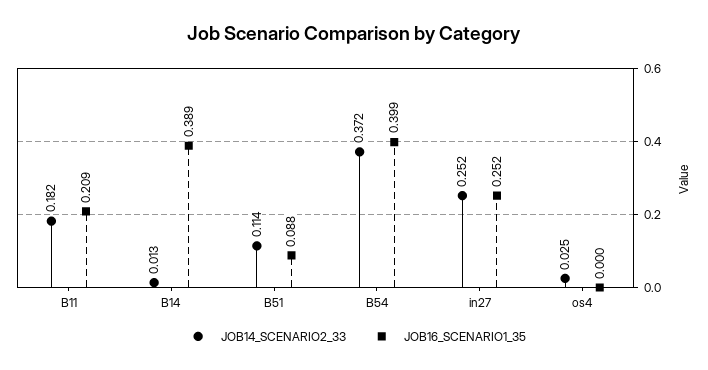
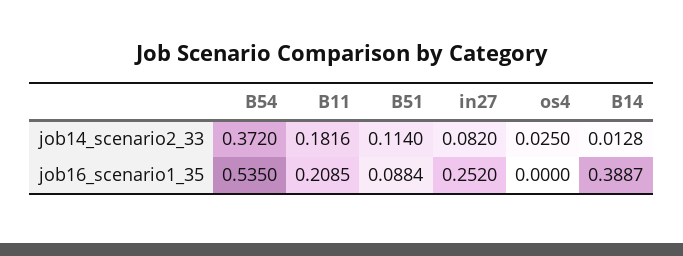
JOB16_SCENARIO1_35, B54: 0.399 -> 0.535
JOB14_SCENARIO2_33, in27: 0.252 -> 0.082

